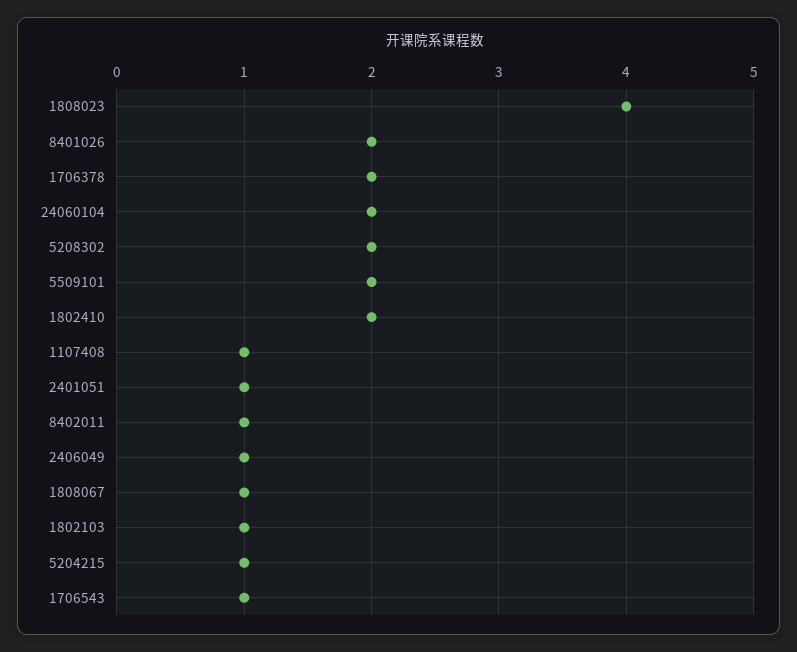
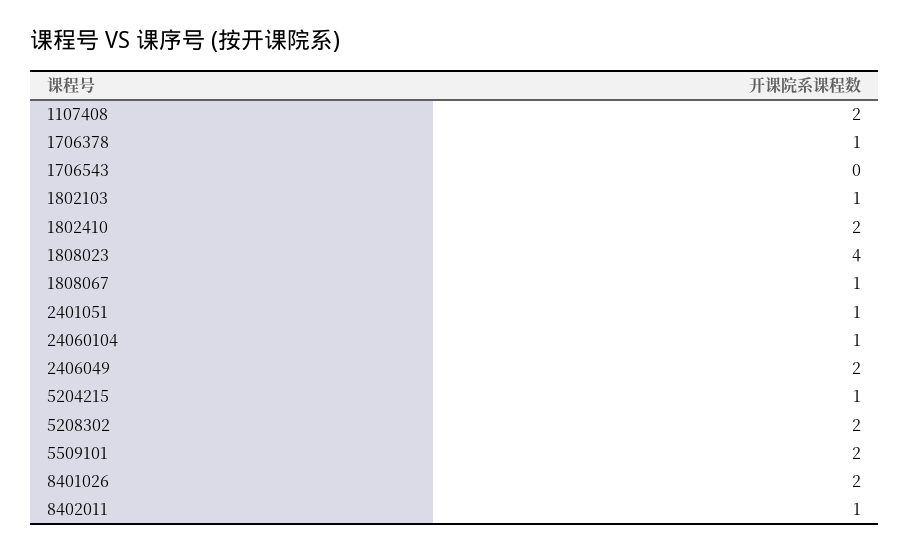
1706378: 2 -> 1
24060104: 2 -> 1
1107408: 1 -> 2
2406049: 1 -> 2
1706543: 1 -> 0

